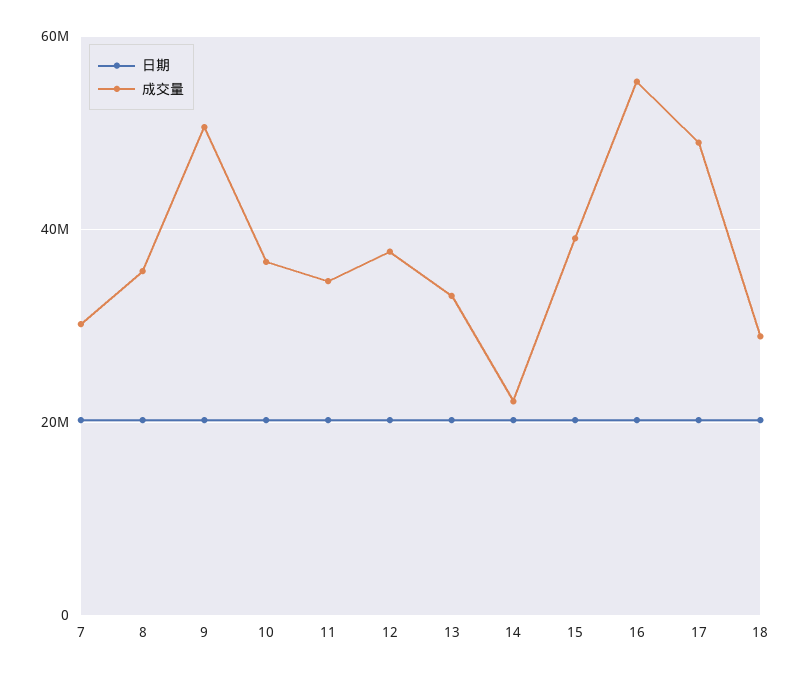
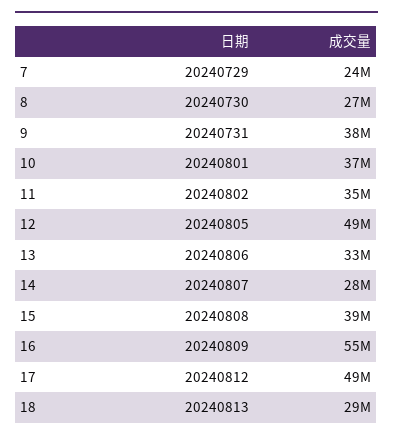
成交量, 7: 30000000 -> 24000000
成交量, 8: 36000000 -> 27000000
成交量, 9: 50000000 -> 38000000
成交量, 12: 38000000 -> 49000000
成交量, 14: 22000000 -> 28000000

